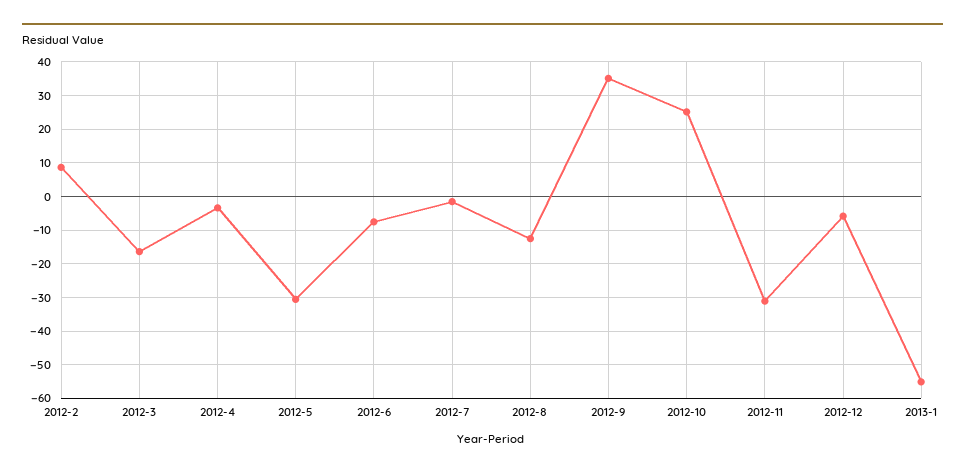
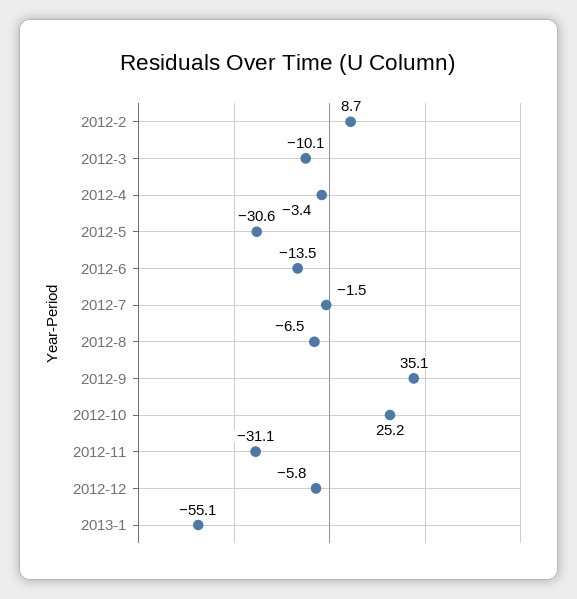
2012-3: -16 -> -10.1
2012-6: -8 -> -13.5
2012-8: -12 -> -6.5

